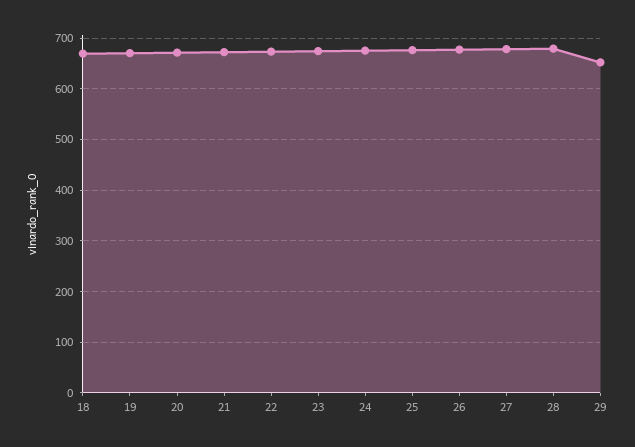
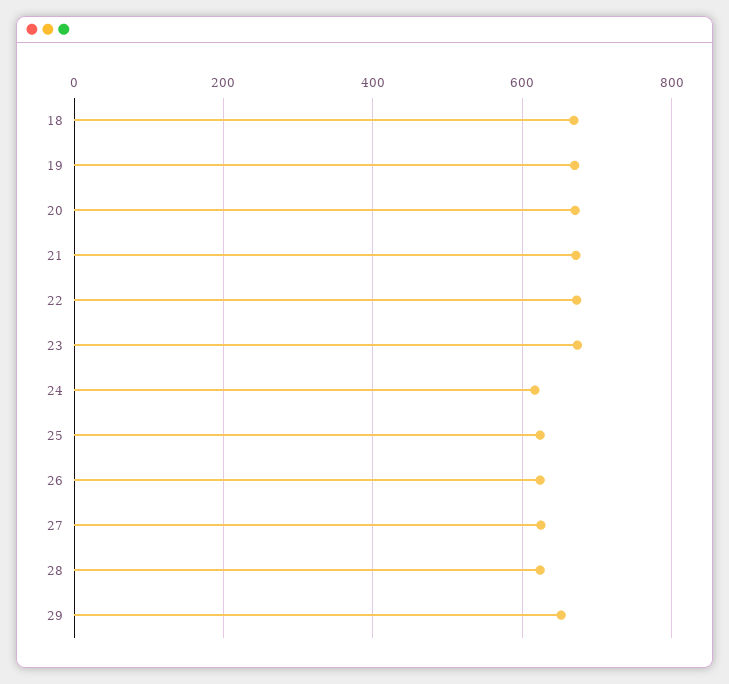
24: 680 -> 620
25: 680 -> 620
26: 680 -> 620
27: 680 -> 620
28: 680 -> 620

